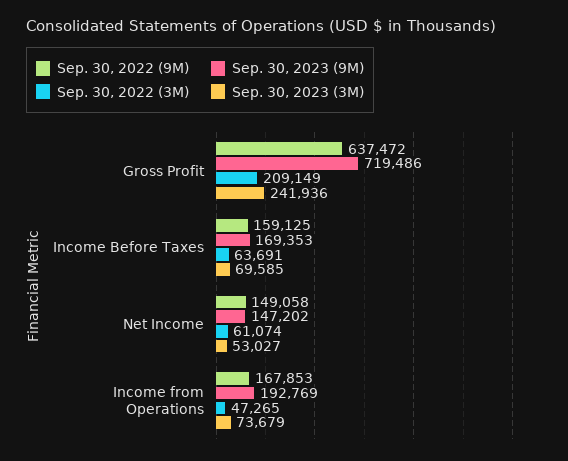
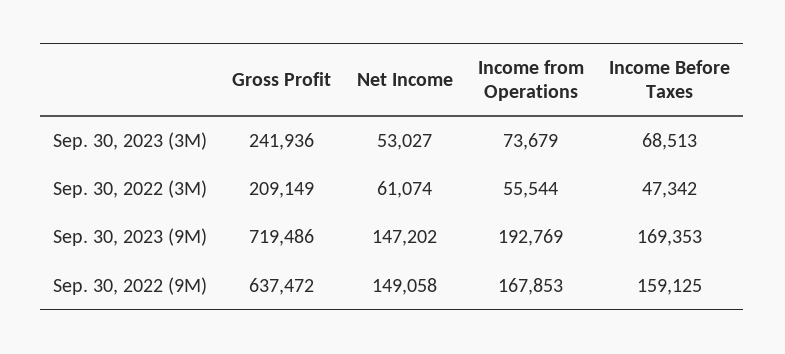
Sep. 30, 2022 (3M), Income Before Taxes: 63691 -> 47342
Sep. 30, 2023 (3M), Income Before Taxes: 69585 -> 68513
Sep. 30, 2022 (3M), Income from Operations: 47265 -> 55544

